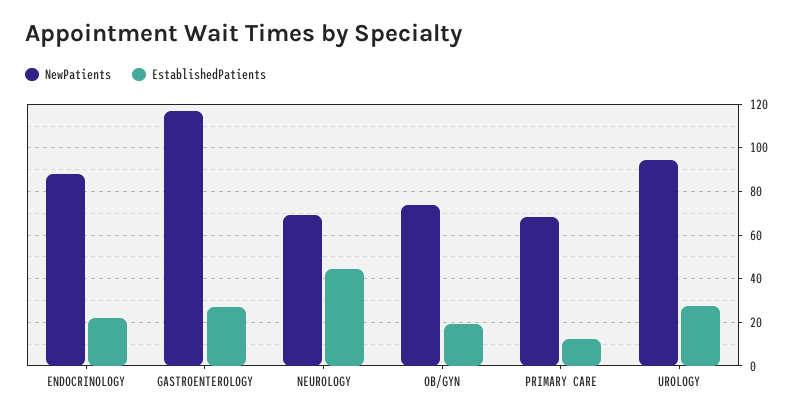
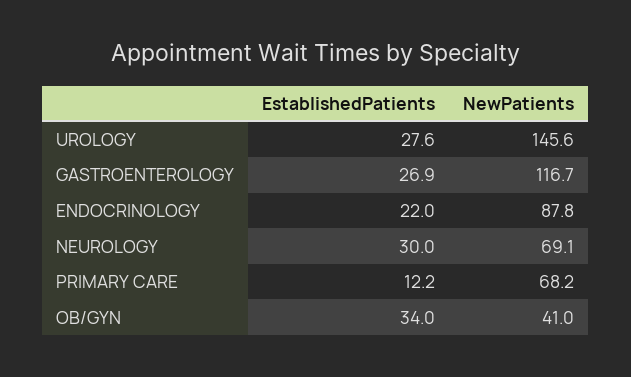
EstablishedPatients, NEUROLOGY: 45 -> 30
NewPatients, OB/GYN: 75 -> 41
EstablishedPatients, OB/GYN: 20 -> 34
NewPatients, UROLOGY: 95 -> 145.6

